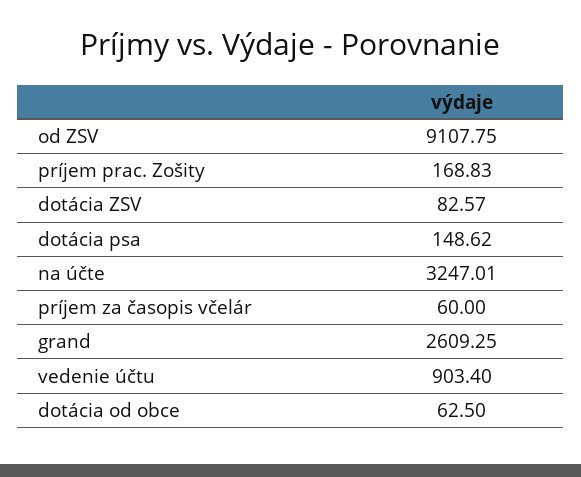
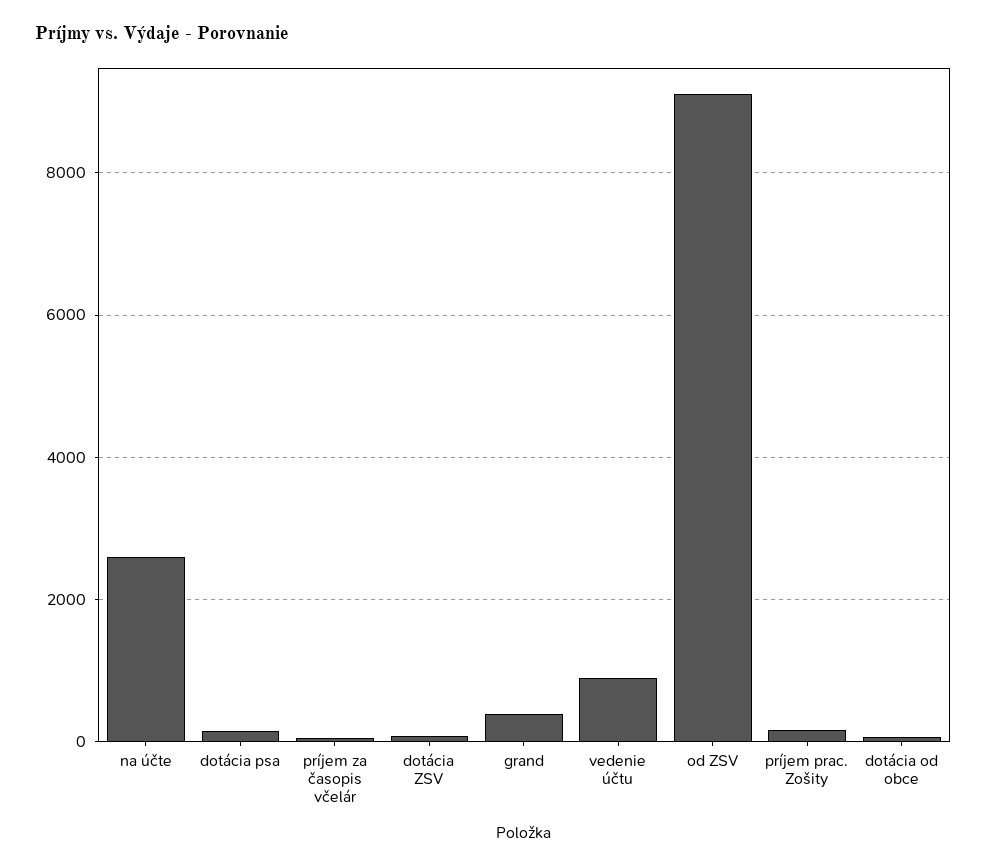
na účte: 3247.01 -> 2600
grand: 2609.25 -> 400

